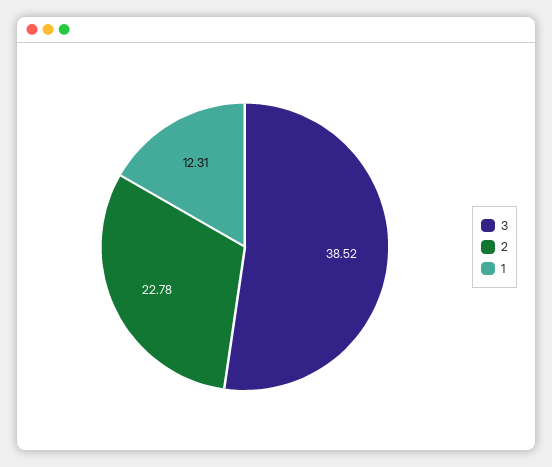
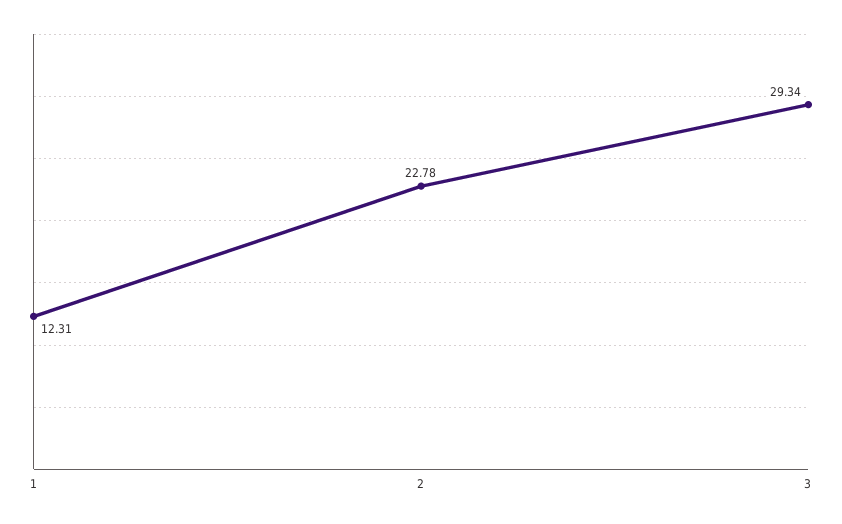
3: 38.52 -> 29.34

